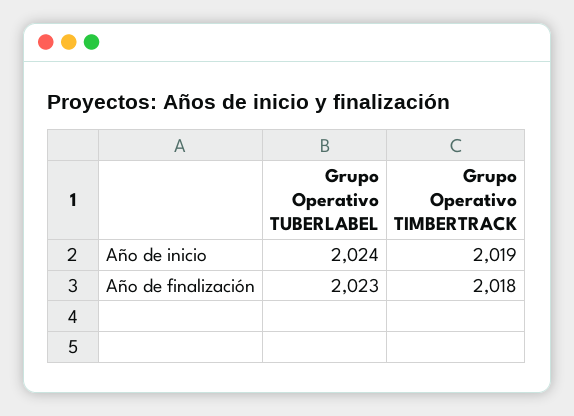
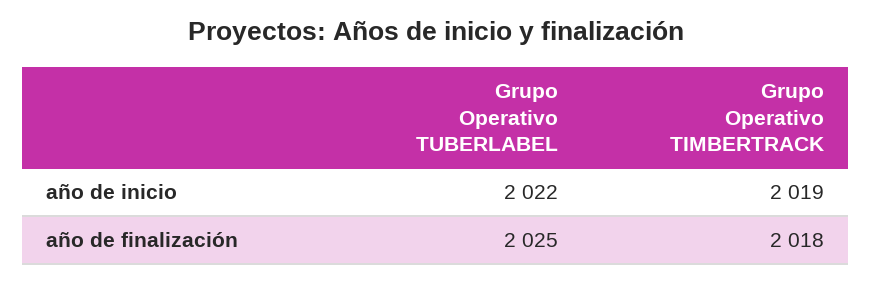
Grupo Operativo TUBERLABEL, Año de inicio: 2024 -> 2022
Grupo Operativo TUBERLABEL, Año de finalización: 2023 -> 2025

